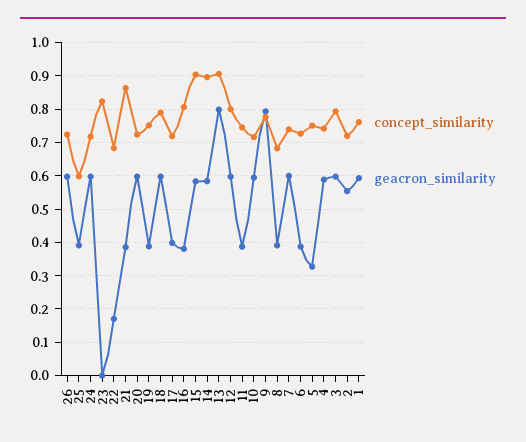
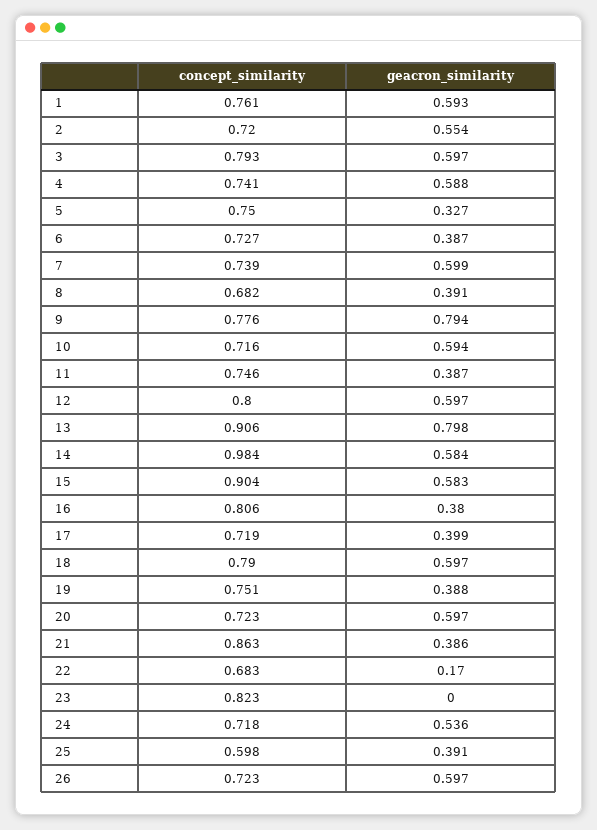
geacron_similarity, 24: 0.6 -> 0.536
concept_similarity, 14: 0.9 -> 0.984

